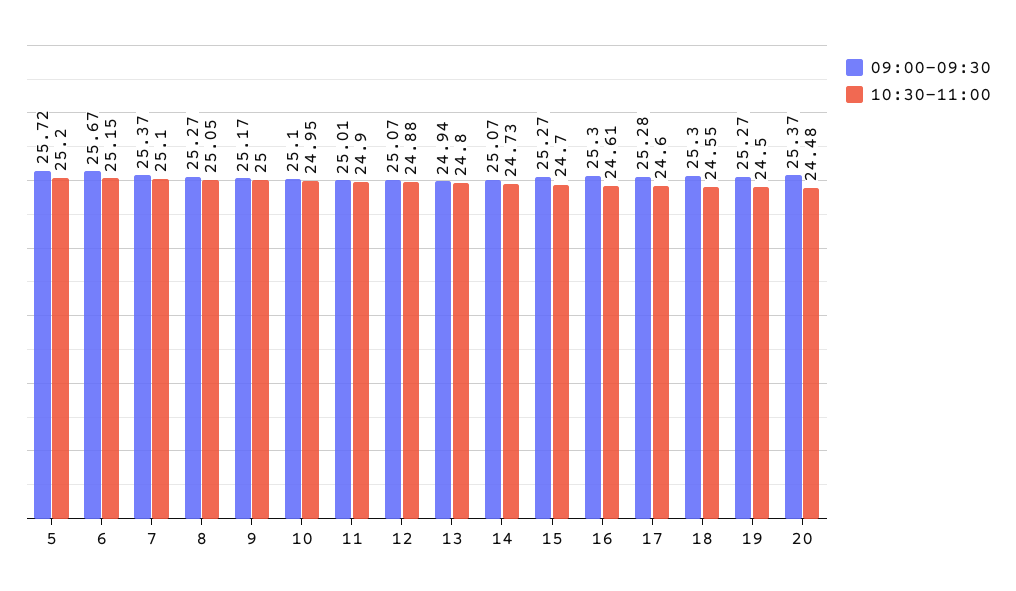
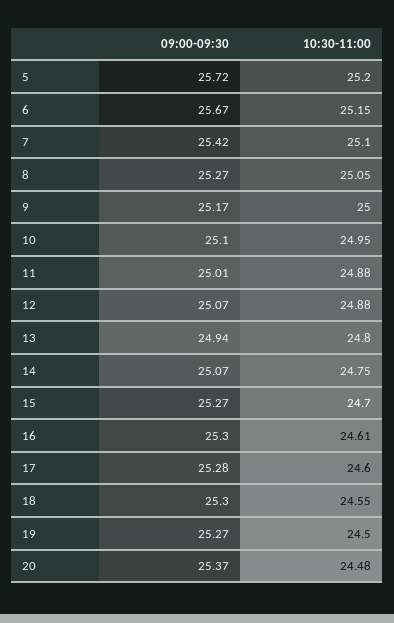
09:00-09:30, 7: 25.37 -> 25.42
10:30-11:00, 11: 24.9 -> 24.88
10:30-11:00, 14: 24.73 -> 24.75

